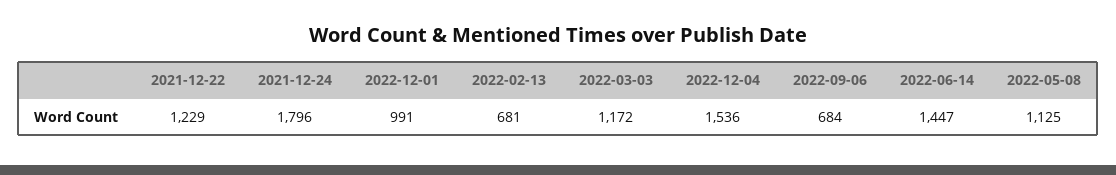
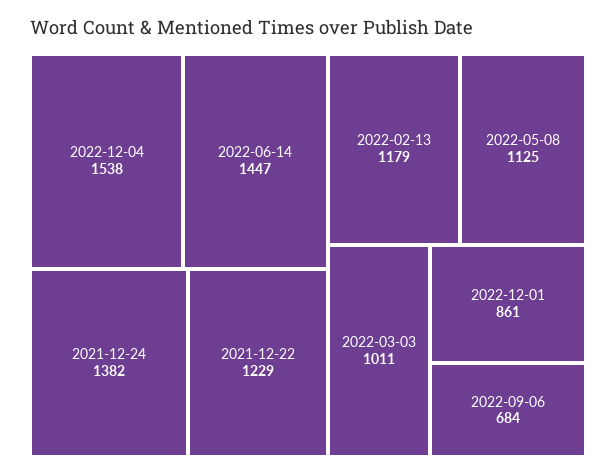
2021-12-24: 1796 -> 1382
2022-12-01: 991 -> 861
2022-02-13: 681 -> 1179
2022-03-03: 1172 -> 1011
2022-12-04: 1536 -> 1538

